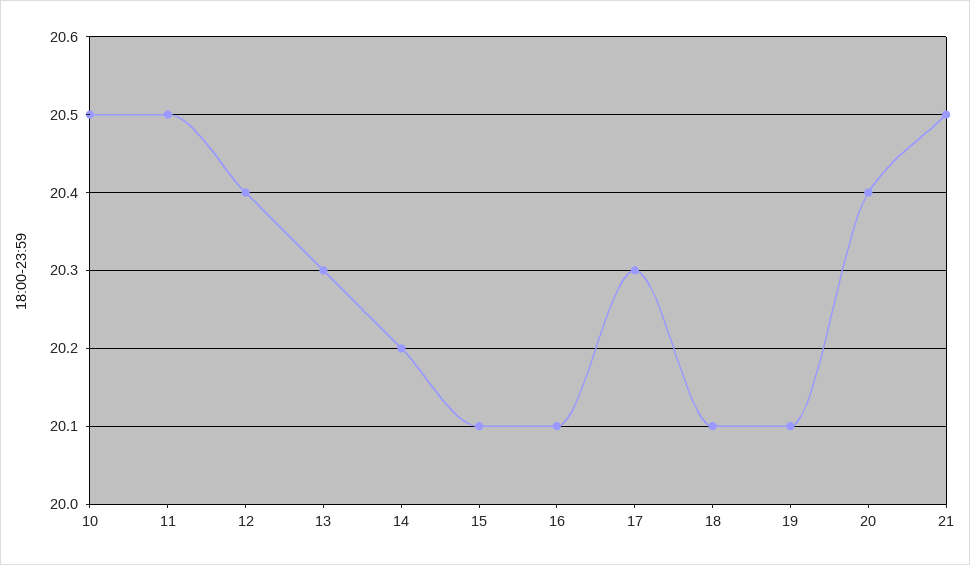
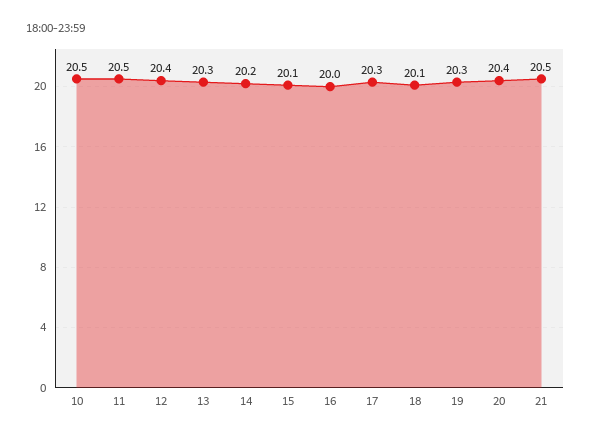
16: 20.1 -> 20
19: 20.1 -> 20.3

